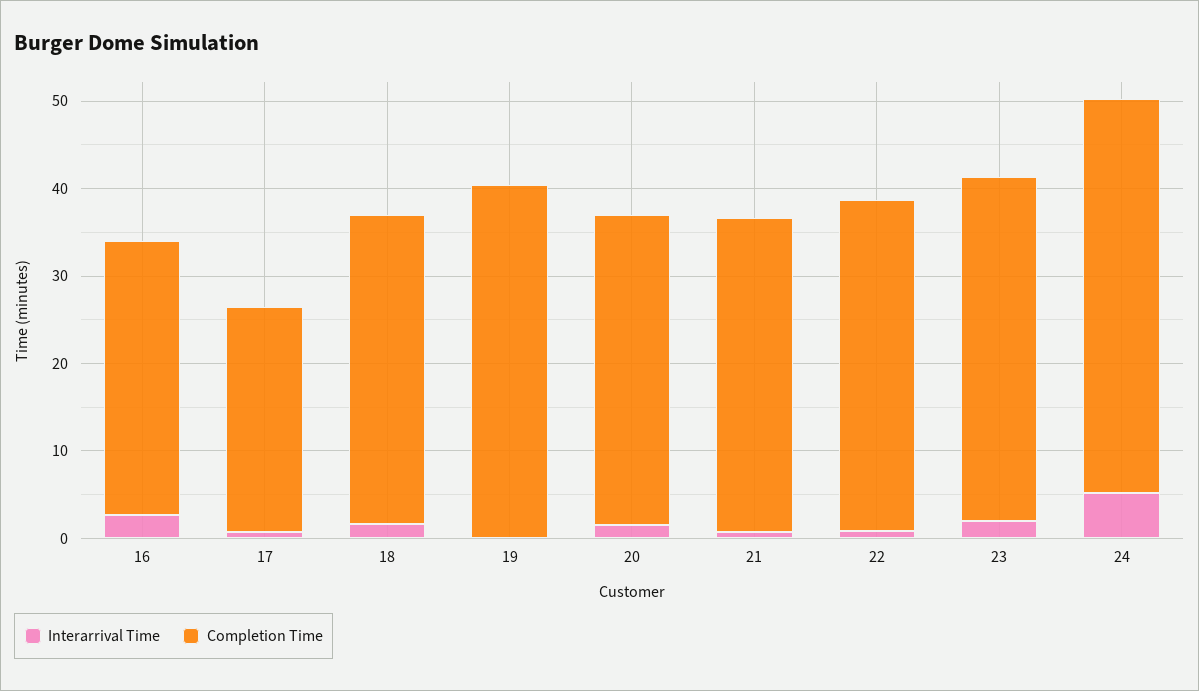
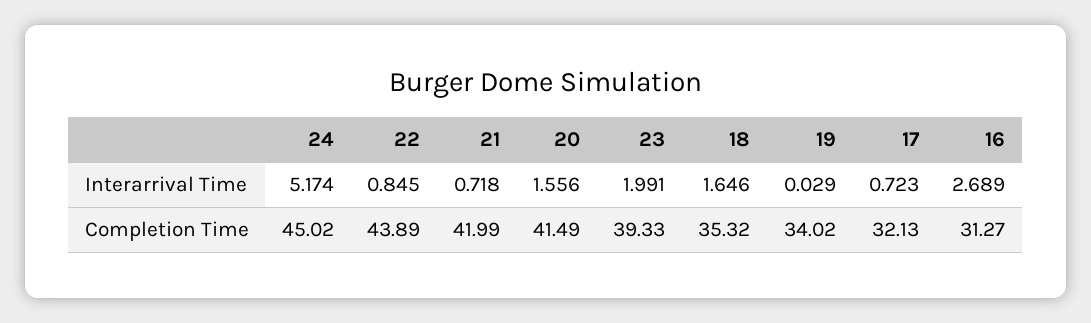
Completion Time, 17: 26 -> 32.13
Completion Time, 19: 40 -> 34.02
Completion Time, 20: 36 -> 41.49
Completion Time, 21: 36 -> 41.99
Completion Time, 22: 38 -> 43.89

